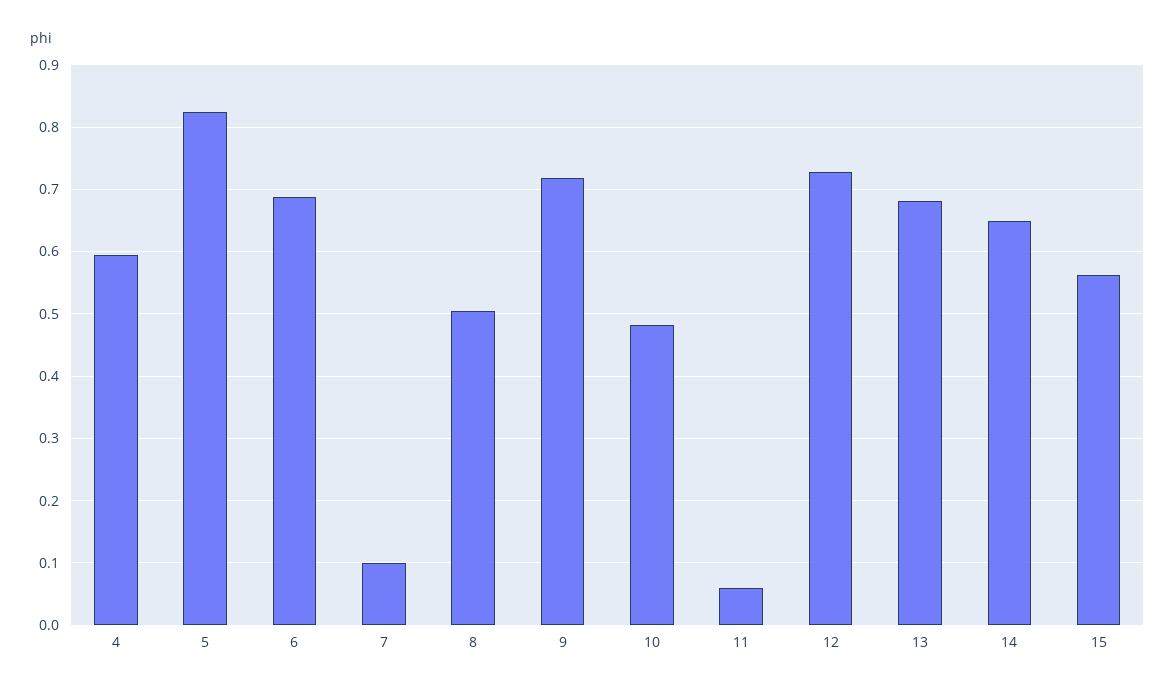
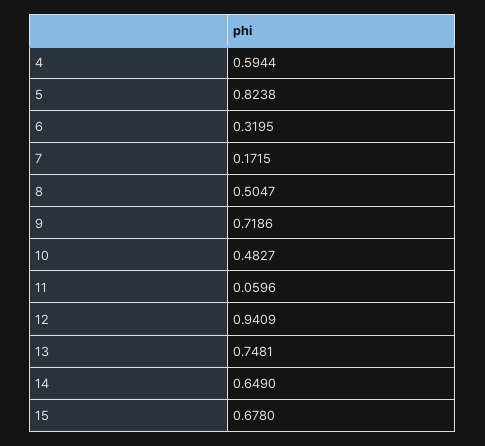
6: 0.69 -> 0.3195
7: 0.1 -> 0.1715
12: 0.73 -> 0.9409
13: 0.68 -> 0.7481
15: 0.56 -> 0.678

